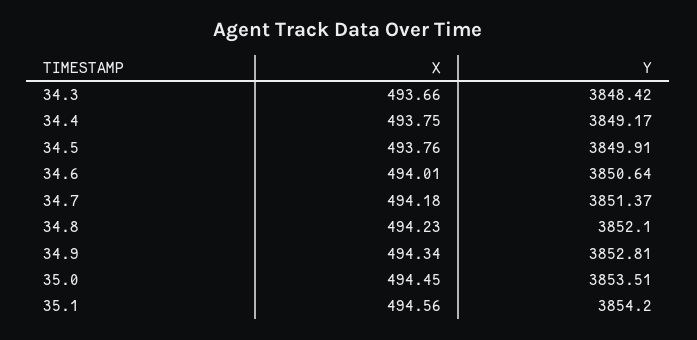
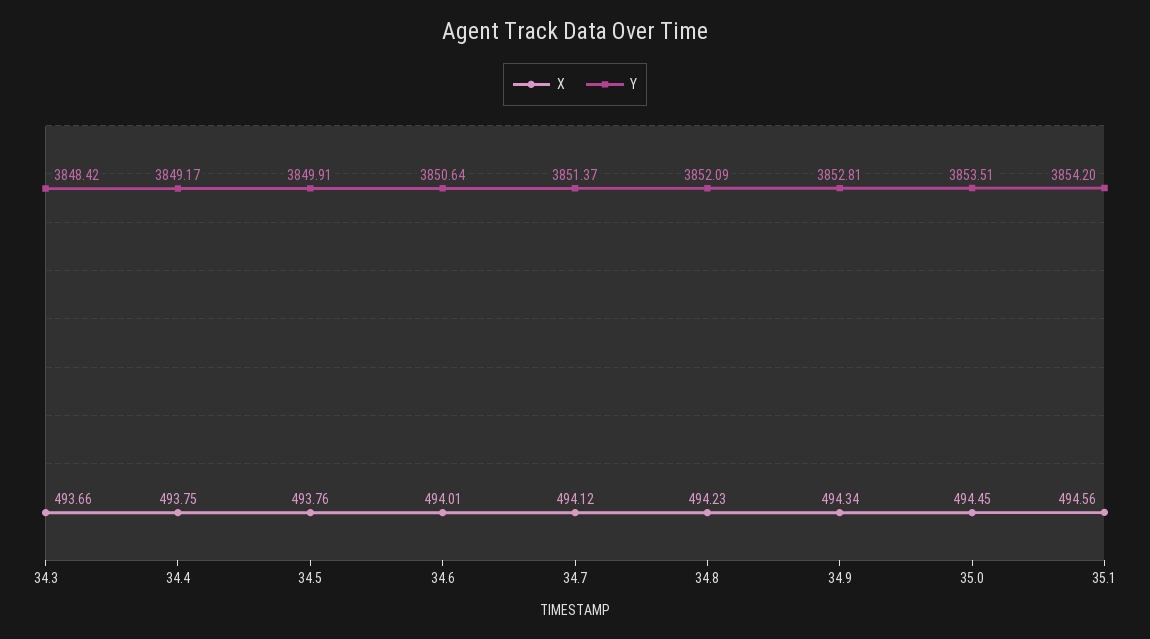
X, 34.7: 494.18 -> 494.12
Y, 34.8: 3852.1 -> 3852.09

